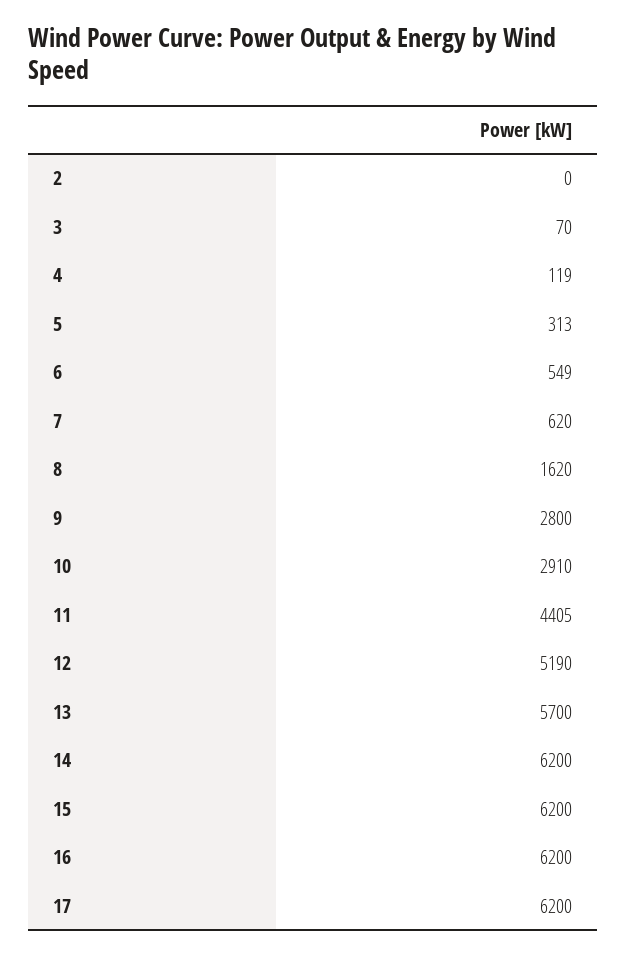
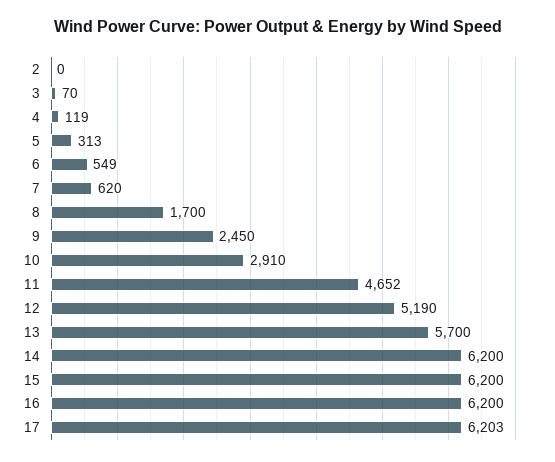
8: 1620 -> 1700
9: 2800 -> 2450
11: 4405 -> 4652
17: 6200 -> 6203

